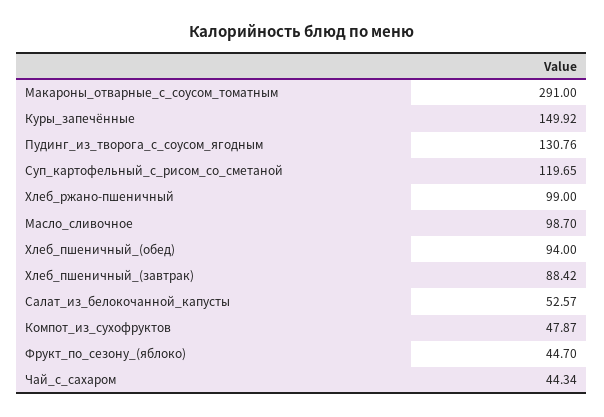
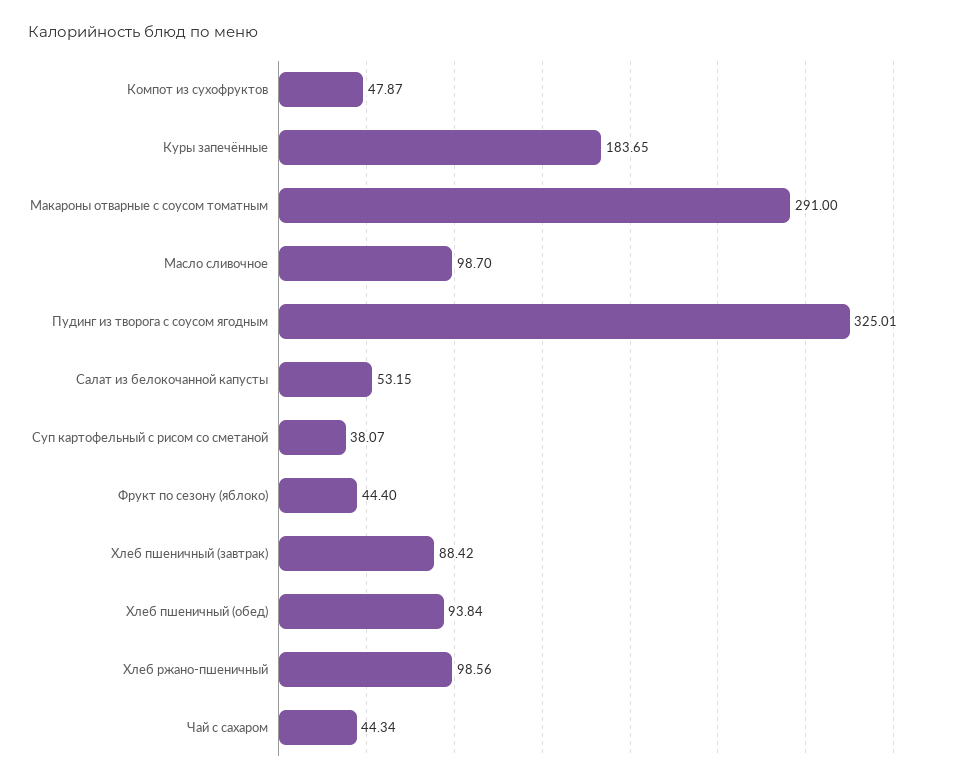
Куры_запечённые: 149.92 -> 183.65
Пудинг_из_творога_с_соусом_ягодным: 130.76 -> 325.01
Суп_картофельный_с_рисом_со_сметаной: 119.65 -> 38.07
Хлеб_ржано-пшеничный: 99 -> 98.56
Хлеб_пшеничный_(обед): 94 -> 93.84
Салат_из_белокочанной_капусты: 52.57 -> 53.15
Фрукт_по_сезону_(яблоко): 44.7 -> 44.4

